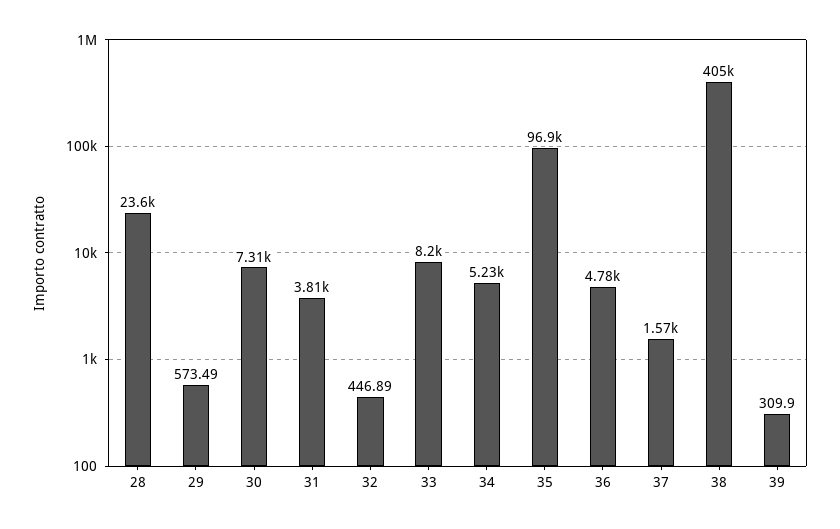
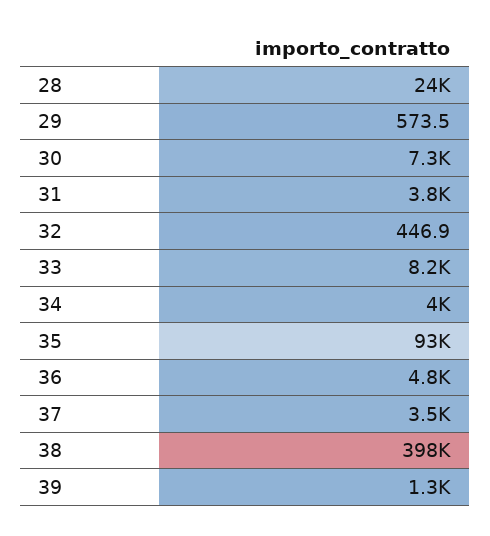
34: 5230 -> 4000
35: 96900 -> 93000
37: 1570 -> 3500
38: 405000 -> 398000
39: 309.9 -> 1300

